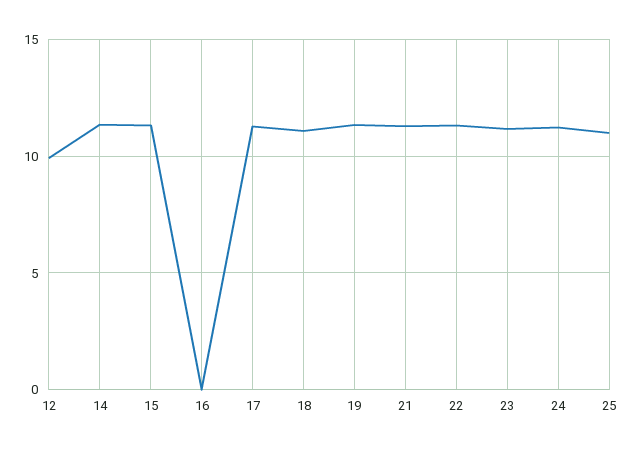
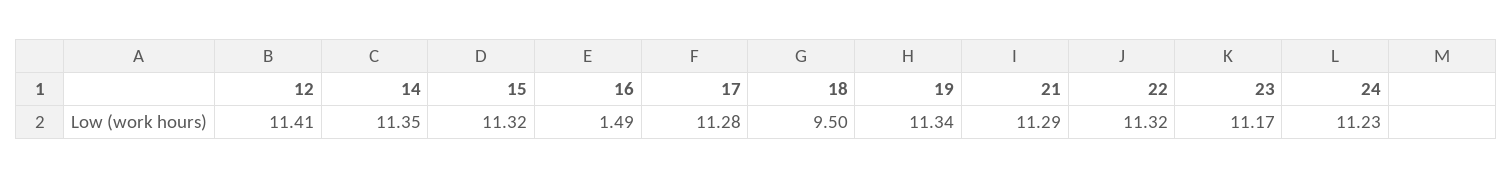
12: 10 -> 11.41
16: 0 -> 1.49
18: 11 -> 9.5
25: 11 -> none

